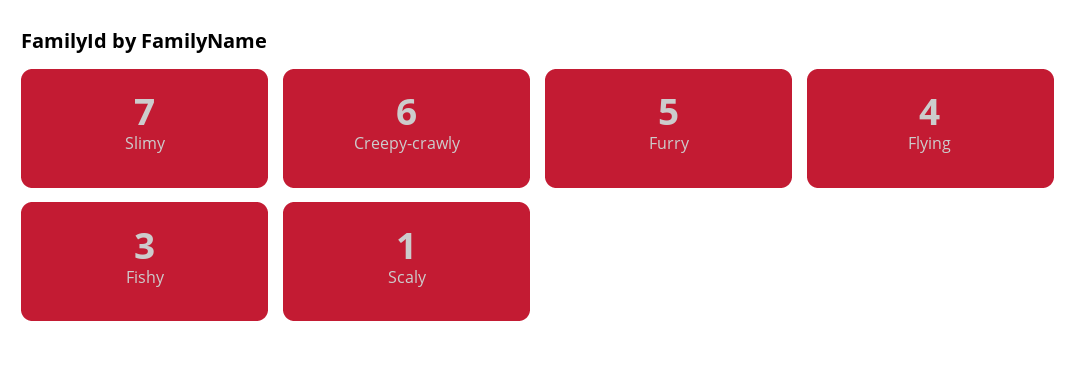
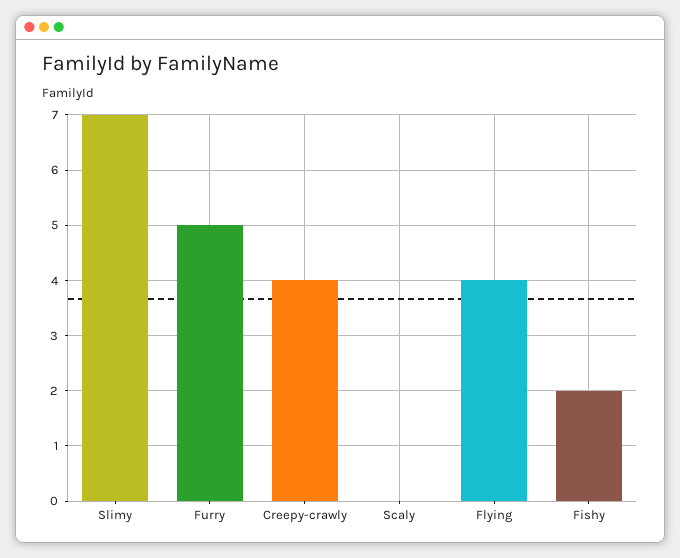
Creepy-crawly: 6 -> 4
Fishy: 3 -> 2
Scaly: 1 -> 0

